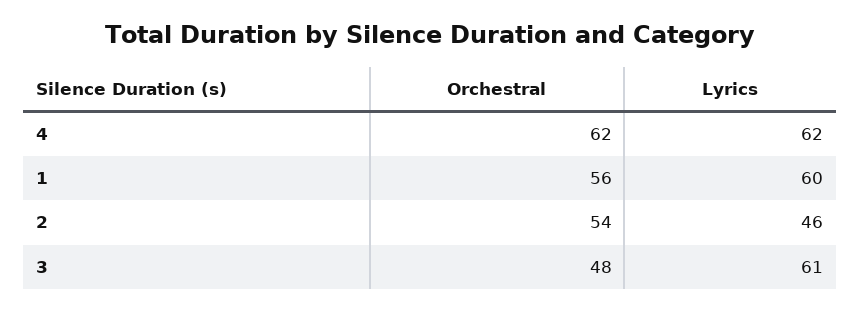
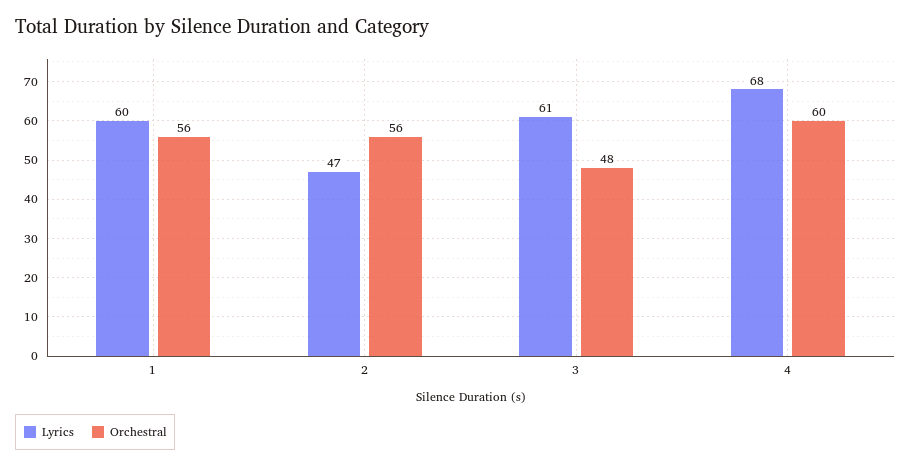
Orchestral, 4: 62 -> 60
Lyrics, 4: 62 -> 68
Orchestral, 2: 54 -> 56
Lyrics, 2: 46 -> 47

